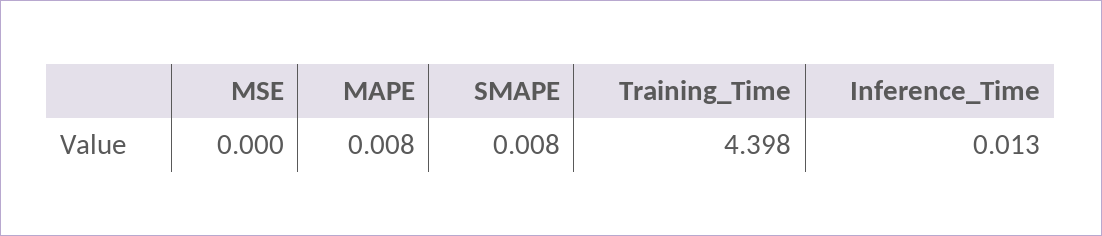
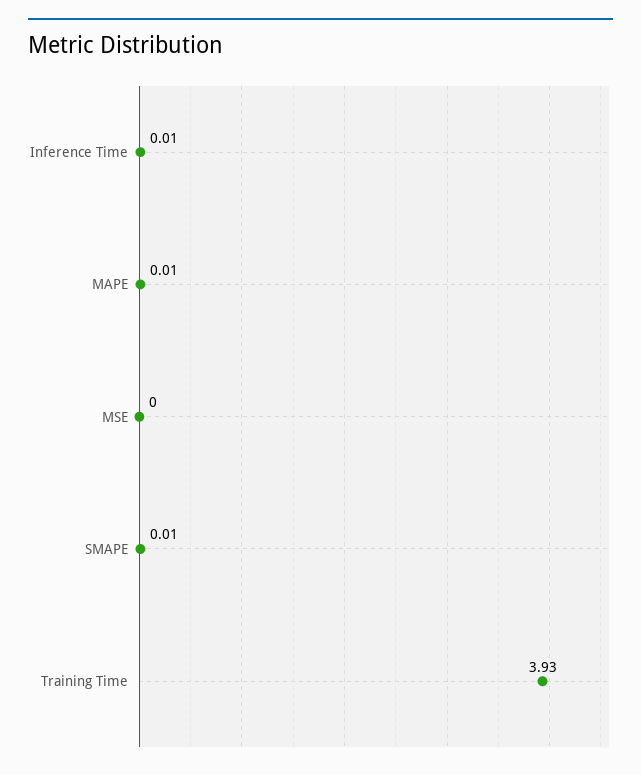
Training_Time: 4.398 -> 3.93

